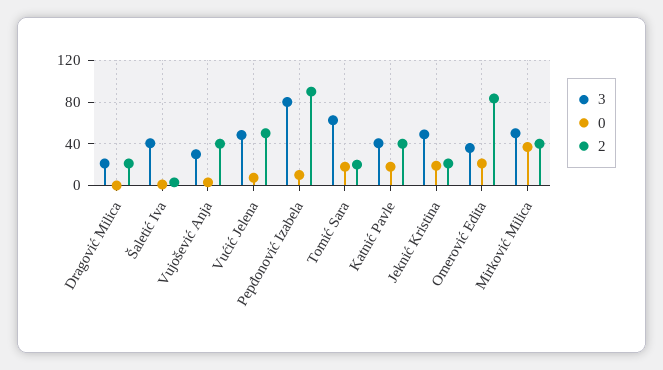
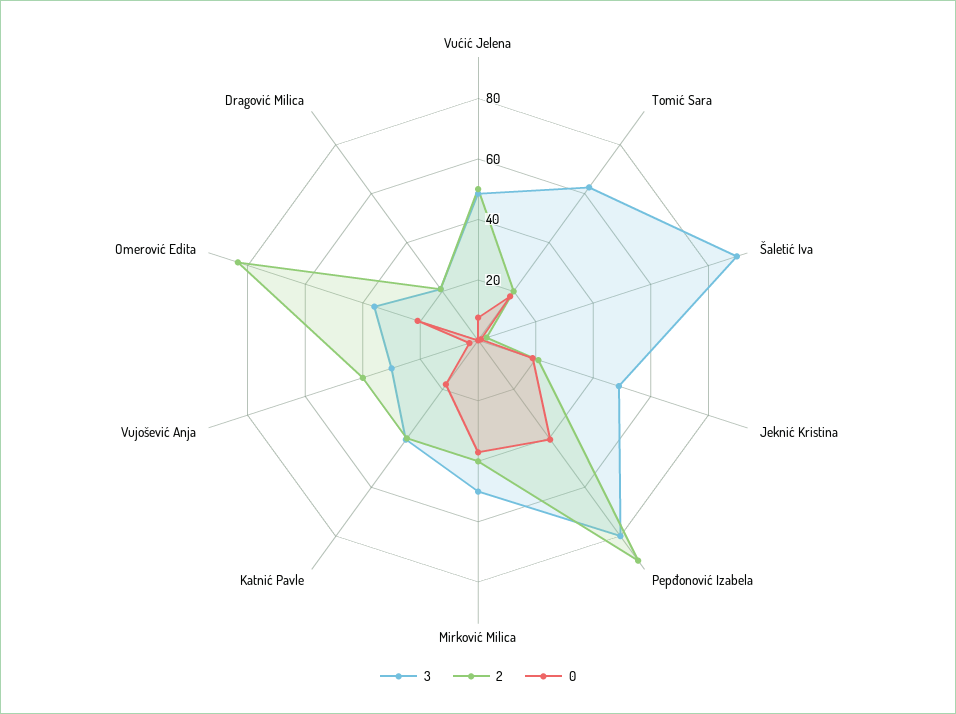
3, Šaletić Iva: 40 -> 90
0, Pepđonović Izabela: 10 -> 40

